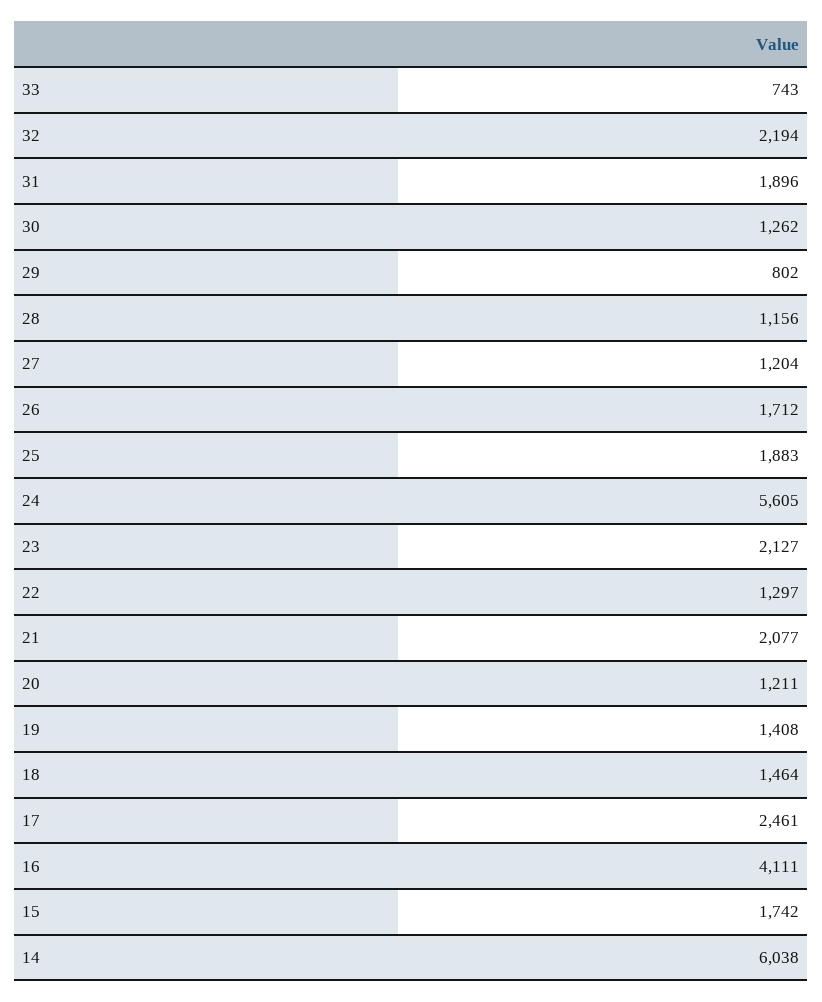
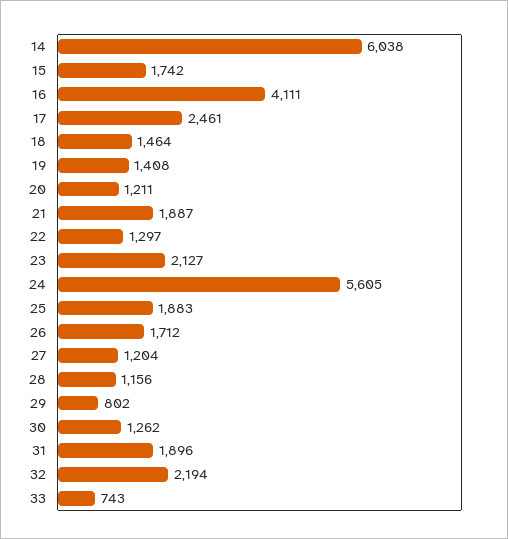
21: 2077 -> 1887

